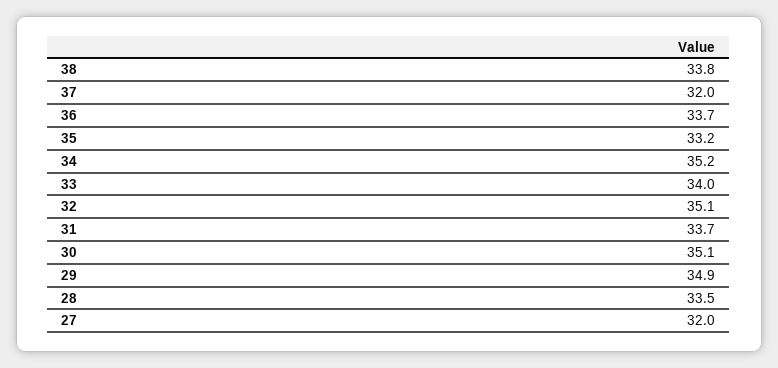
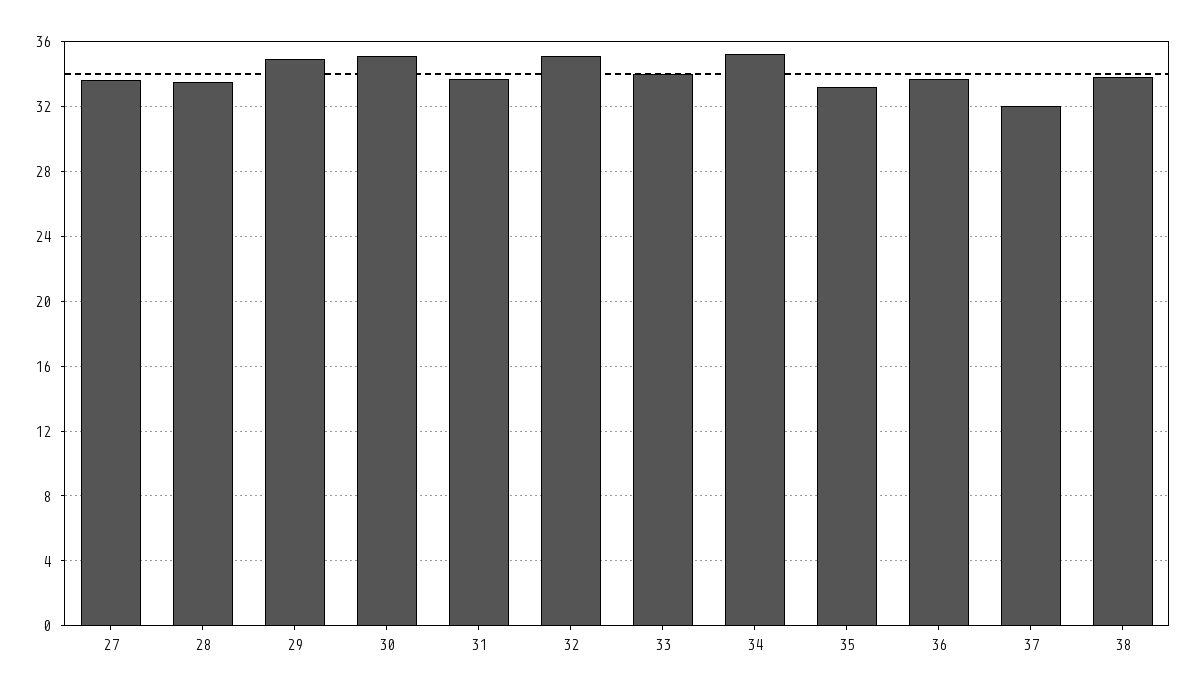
27: 32 -> 33.5

